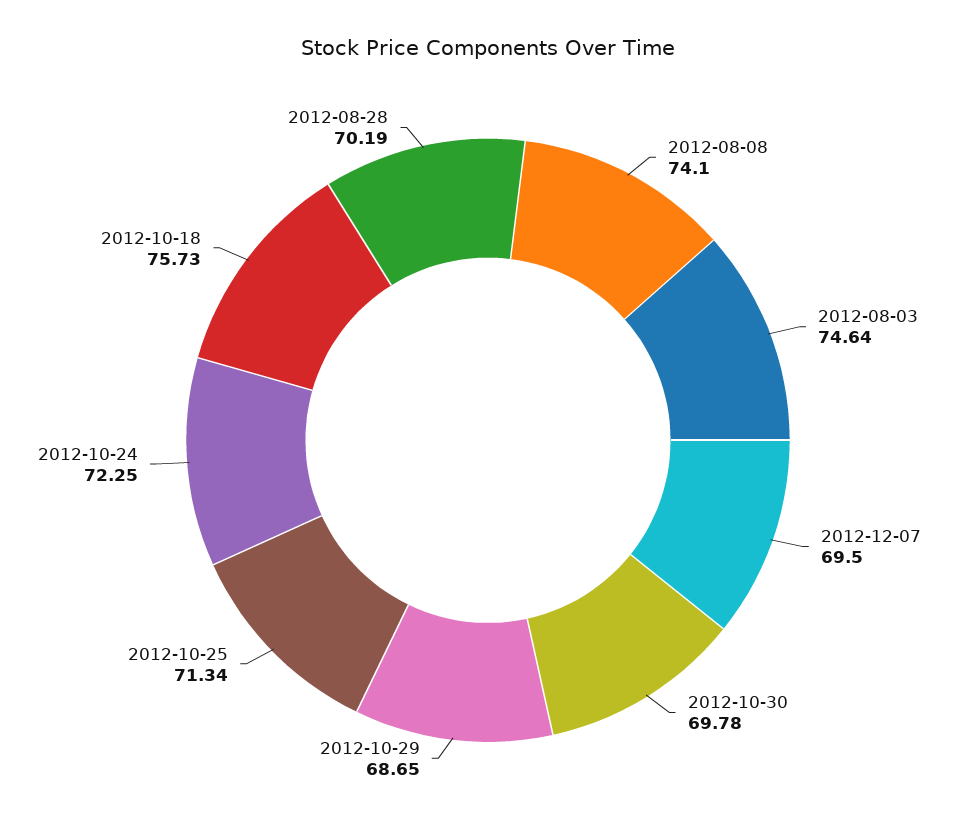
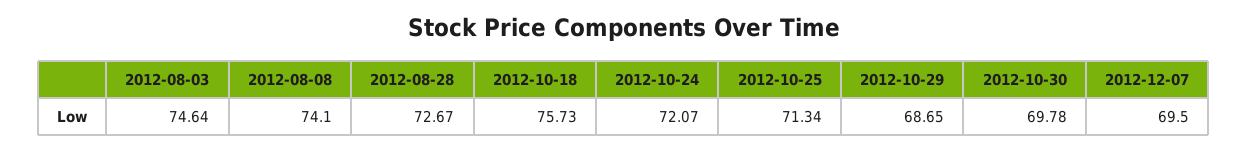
2012-10-24: 72.25 -> 72.07
2012-08-28: 70.19 -> 72.67

